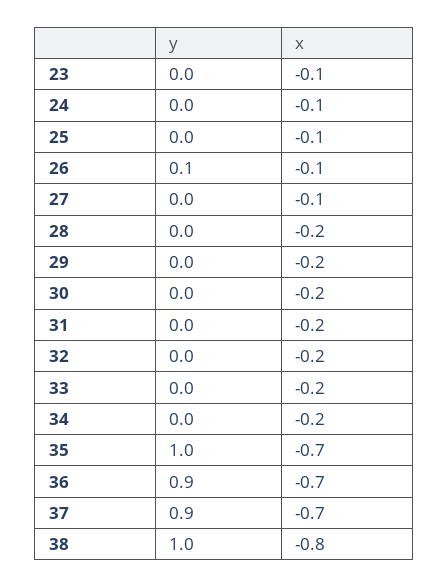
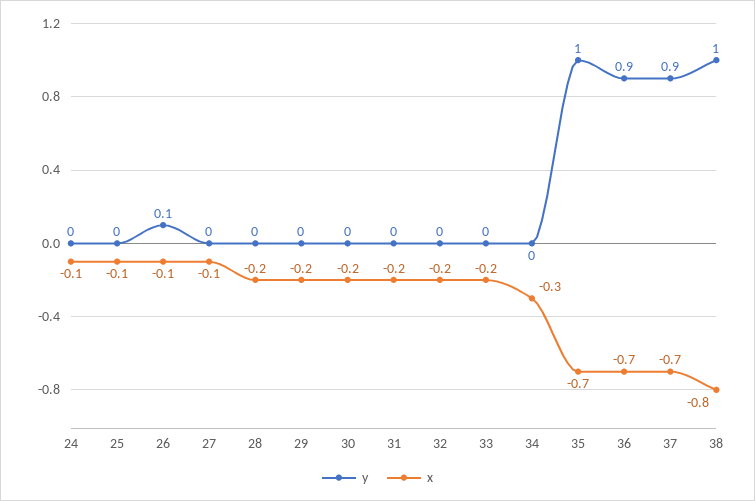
y, 23: 0 -> none
x, 23: -0.1 -> none
x, 34: -0.2 -> -0.3

